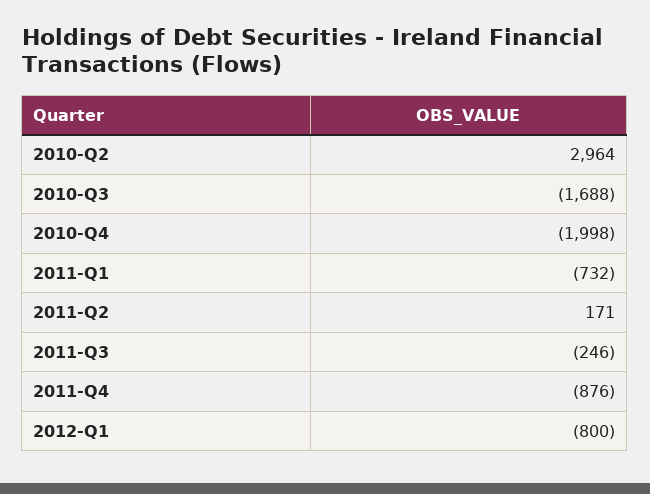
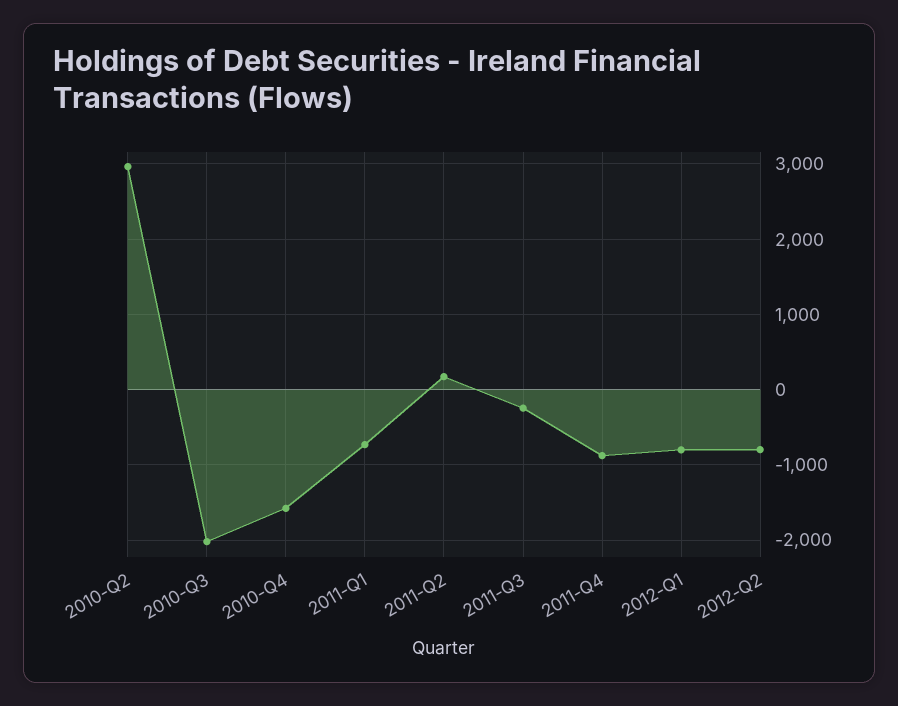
2010-Q3: -1688 -> -2000
2010-Q4: -1998 -> -1600
2012-Q2: none -> -800

